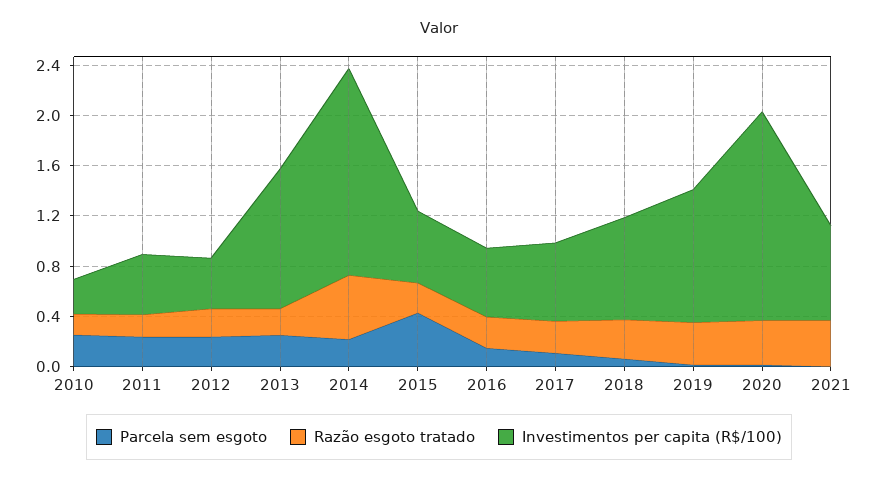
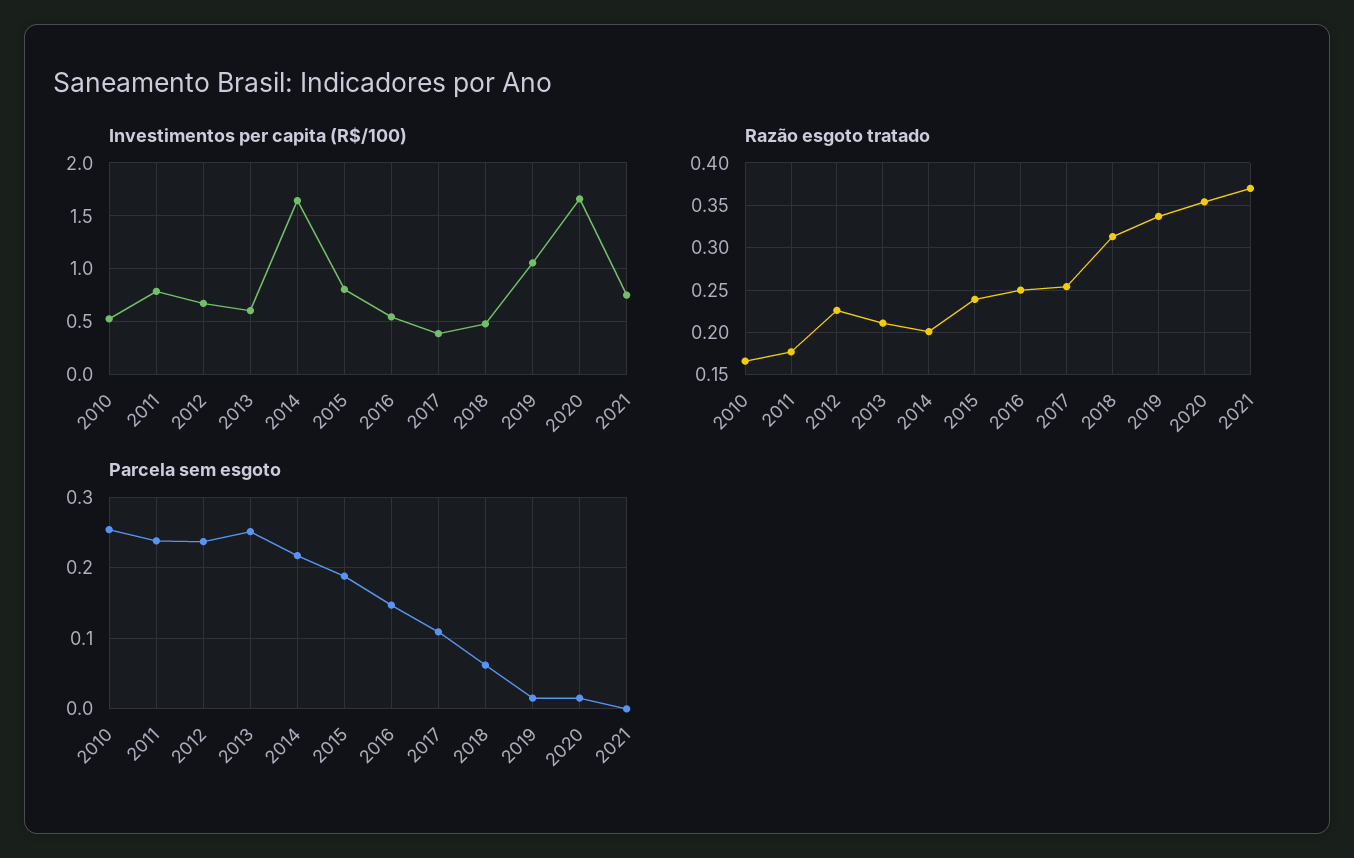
Investimentos per capita (R$/100), 2010: 0.3 -> 0.5
Investimentos per capita (R$/100), 2011: 0.5 -> 0.8
Investimentos per capita (R$/100), 2012: 0.4 -> 0.7
Investimentos per capita (R$/100), 2013: 1.1 -> 0.6
Razão esgoto tratado, 2014: 0.5 -> 0.2
Parcela sem esgoto, 2015: 0.4 -> 0.19
Investimentos per capita (R$/100), 2015: 0.6 -> 0.8
Investimentos per capita (R$/100), 2017: 0.6 -> 0.4
Investimentos per capita (R$/100), 2018: 0.8 -> 0.5

